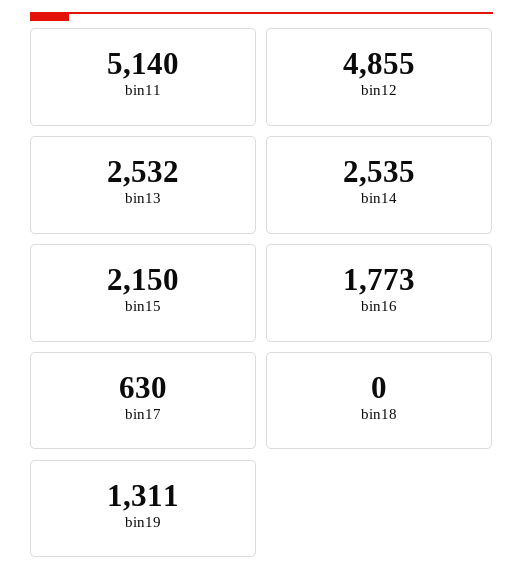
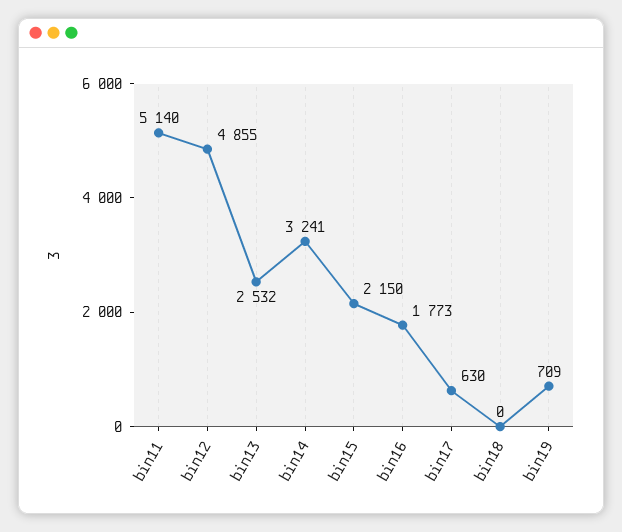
bin14: 2535 -> 3241
bin19: 1311 -> 709

